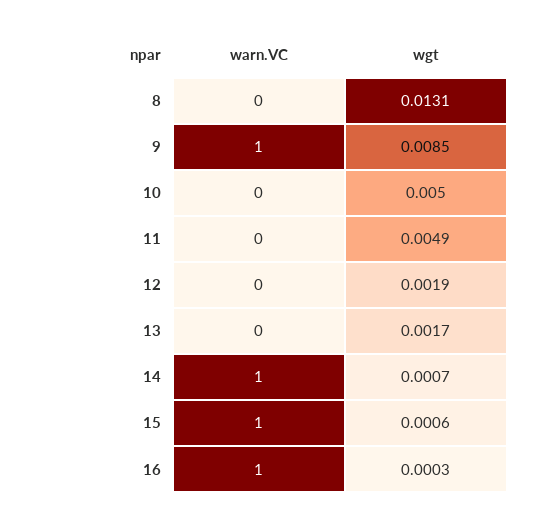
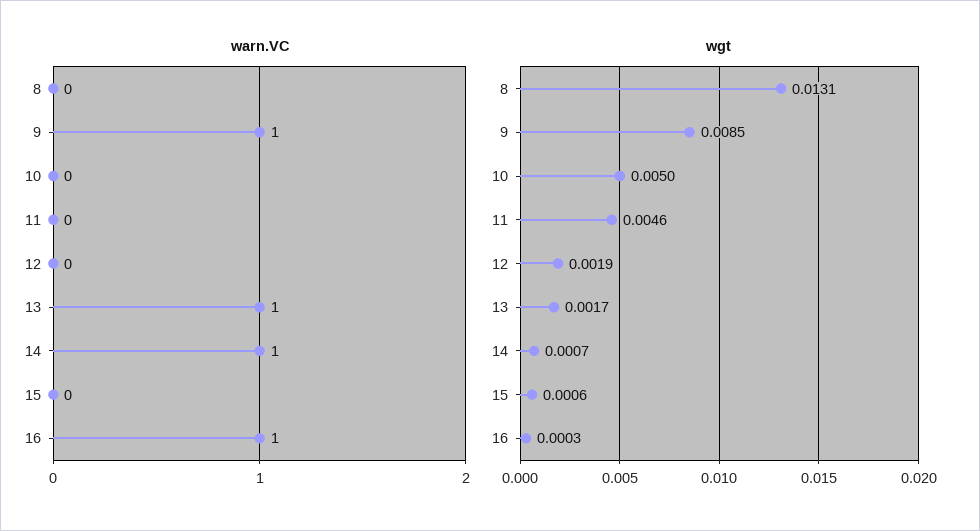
wgt, 11: 0.0049 -> 0.0046
warn.VC, 13: 0 -> 1
warn.VC, 15: 1 -> 0

